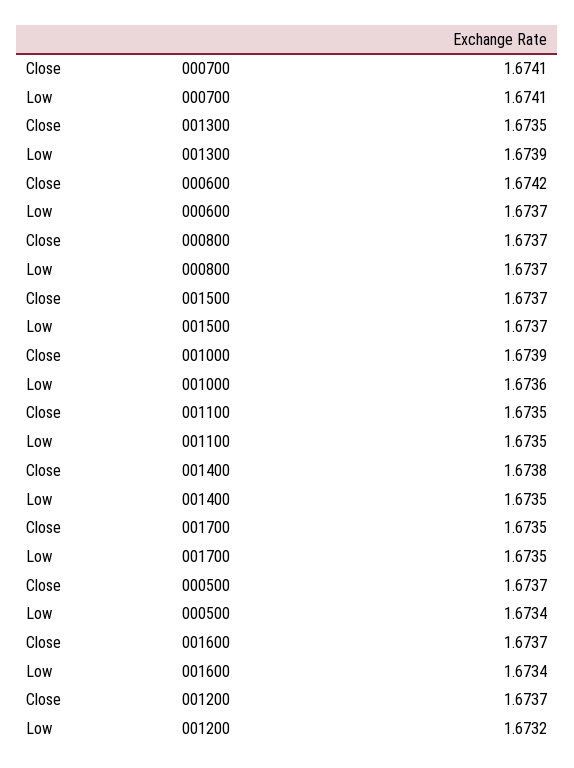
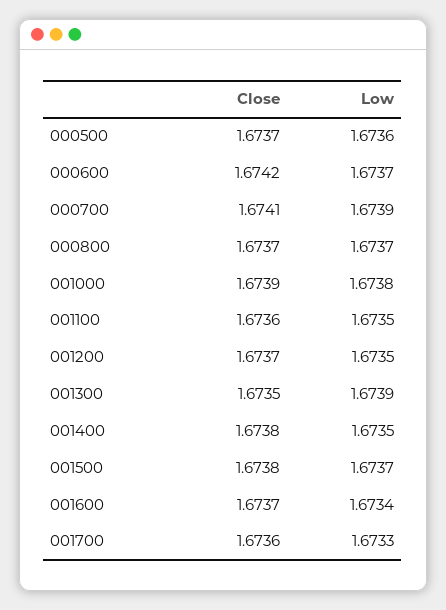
Low, 000700: 1.6741 -> 1.6739
Close, 001500: 1.6737 -> 1.6738
Low, 001000: 1.6736 -> 1.6738
Close, 001100: 1.6735 -> 1.6736
Close, 001700: 1.6735 -> 1.6736
Low, 001700: 1.6735 -> 1.6733
Low, 000500: 1.6734 -> 1.6736
Low, 001200: 1.6732 -> 1.6735

